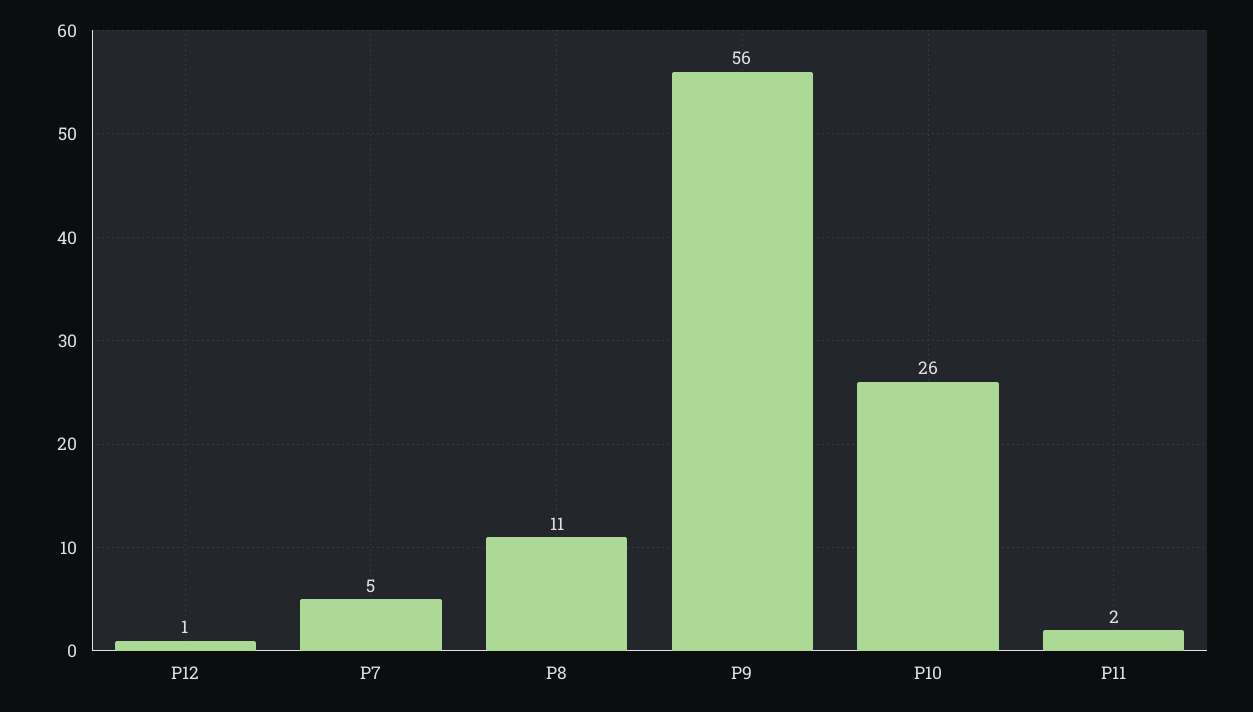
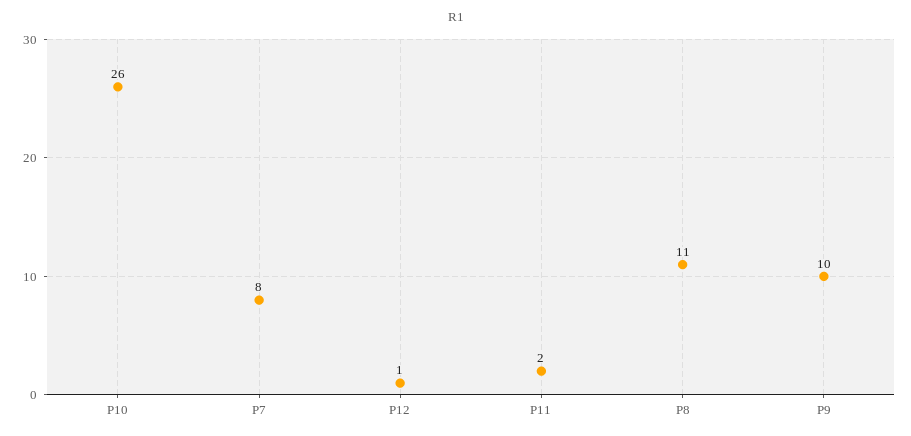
P7: 5 -> 8
P9: 56 -> 10

